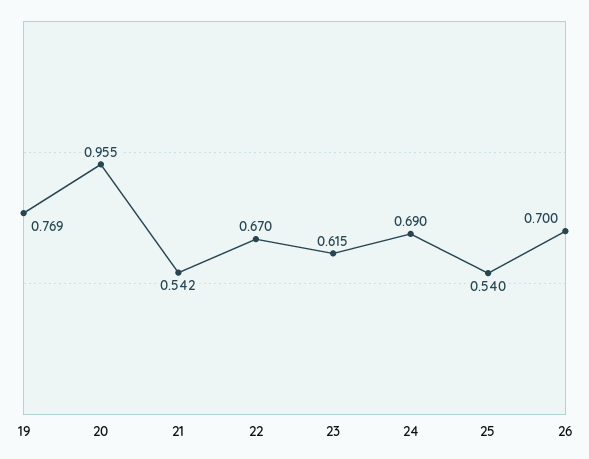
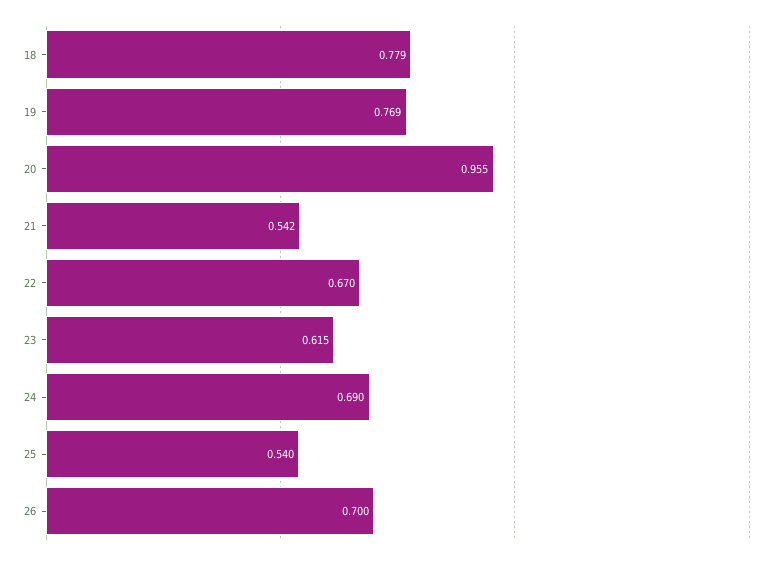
18: none -> 0.779

